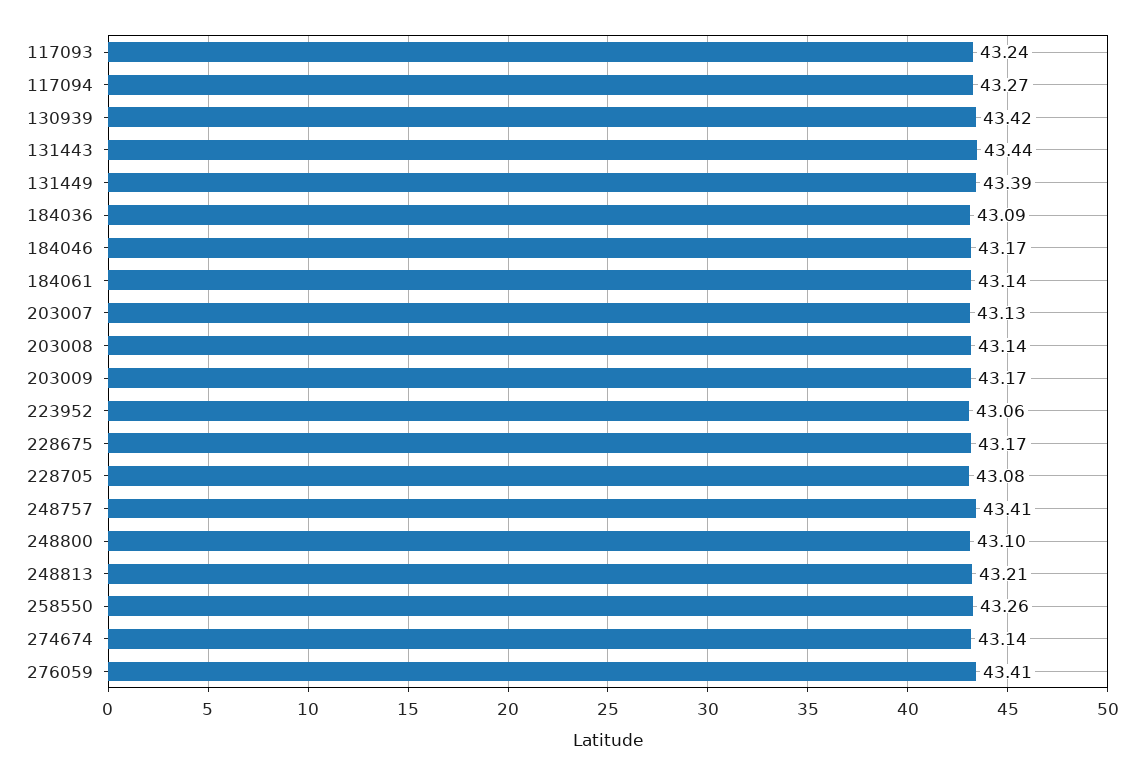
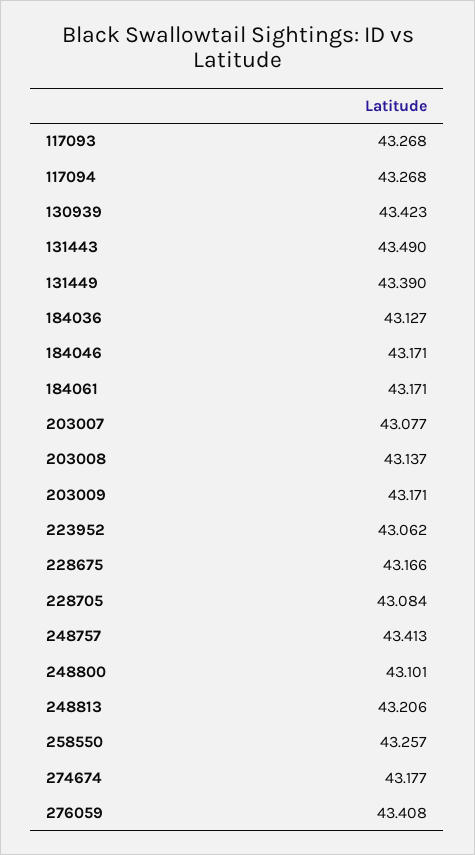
117093: 43.24 -> 43.268
131443: 43.44 -> 43.49
184036: 43.09 -> 43.127
184061: 43.14 -> 43.171
203007: 43.13 -> 43.077
274674: 43.14 -> 43.177

